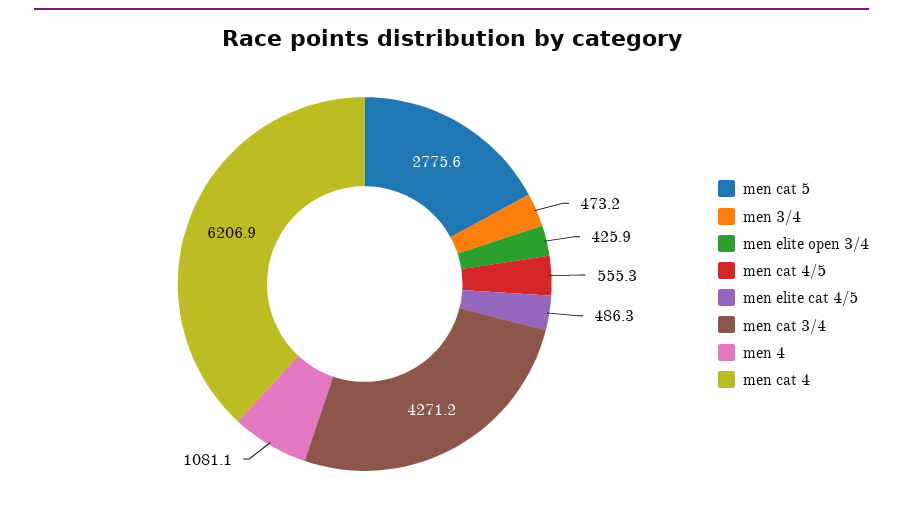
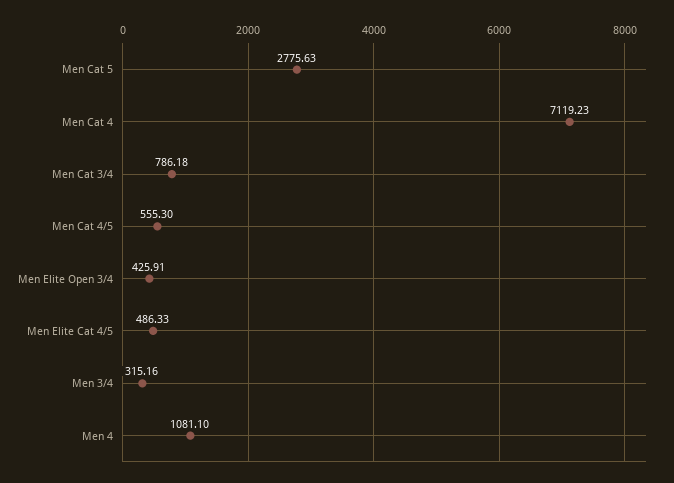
men 3/4: 473.2 -> 315.16
men cat 3/4: 4271.2 -> 786.18
men cat 4: 6206.9 -> 7119.23

